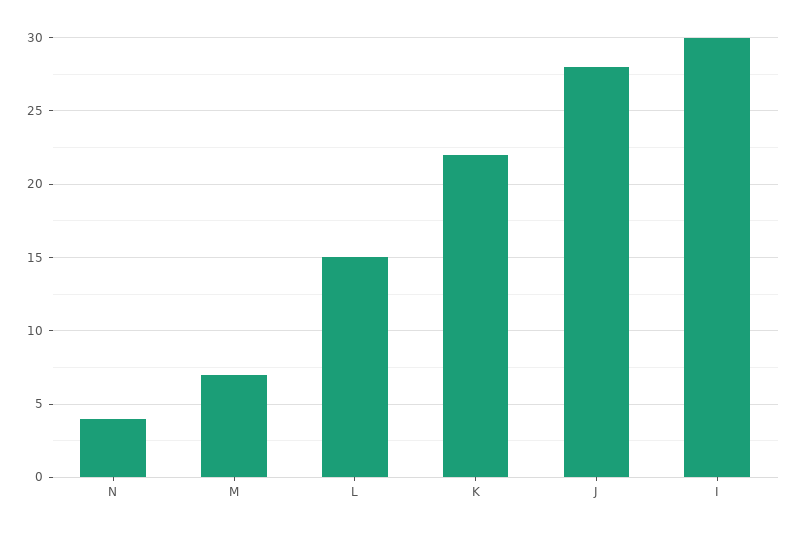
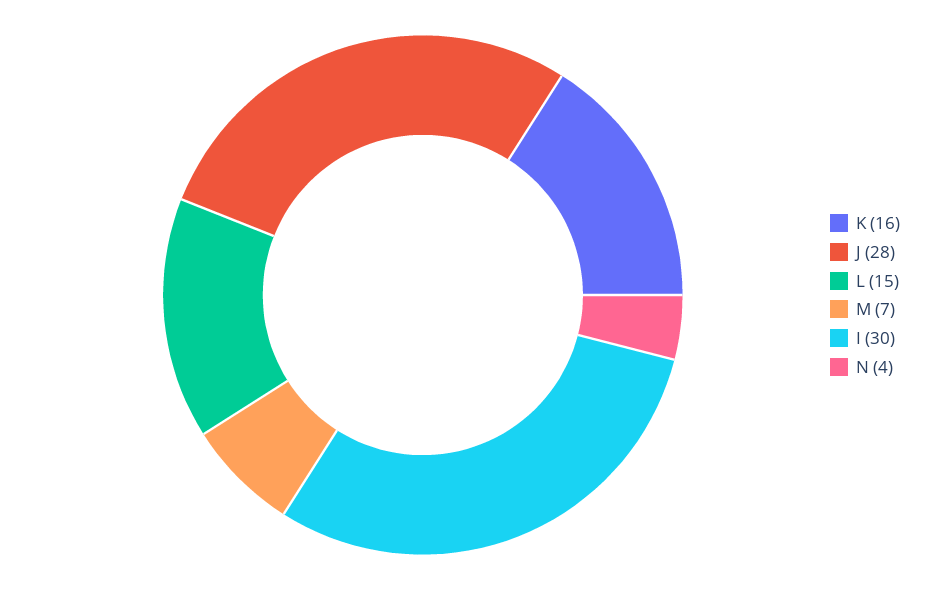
K: 22 -> 16

